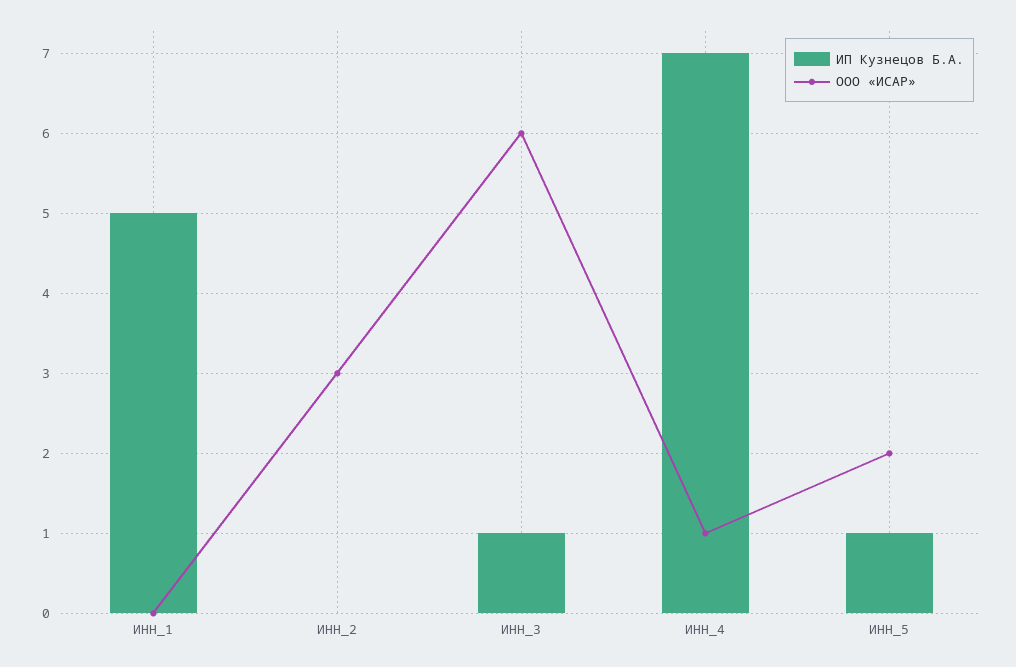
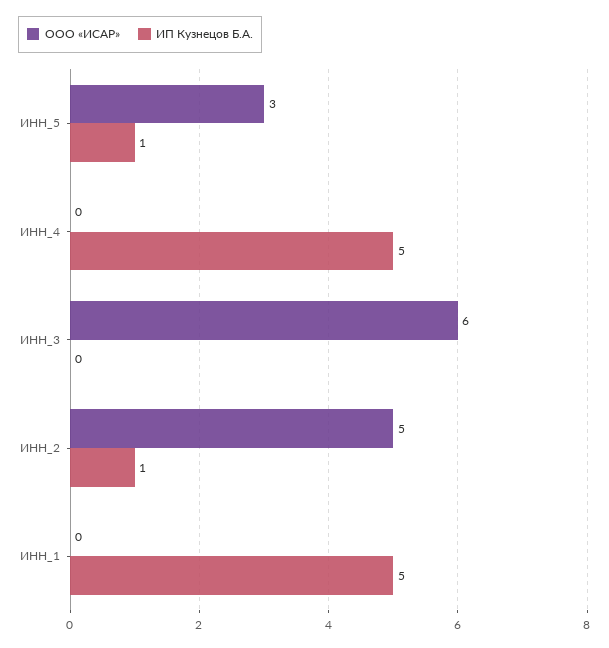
ИП Кузнецов Б.А., ИНН_2: 0 -> 1
ООО «ИСАР», ИНН_2: 3 -> 5
ИП Кузнецов Б.А., ИНН_3: 1 -> 0
ИП Кузнецов Б.А., ИНН_4: 7 -> 5
ООО «ИСАР», ИНН_4: 1 -> 0
ООО «ИСАР», ИНН_5: 2 -> 3

